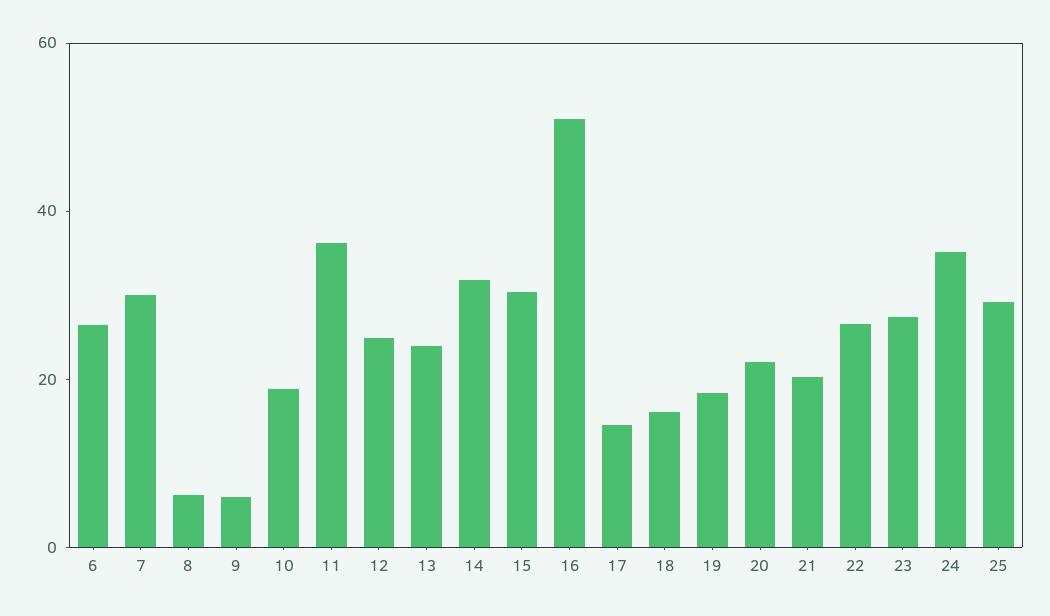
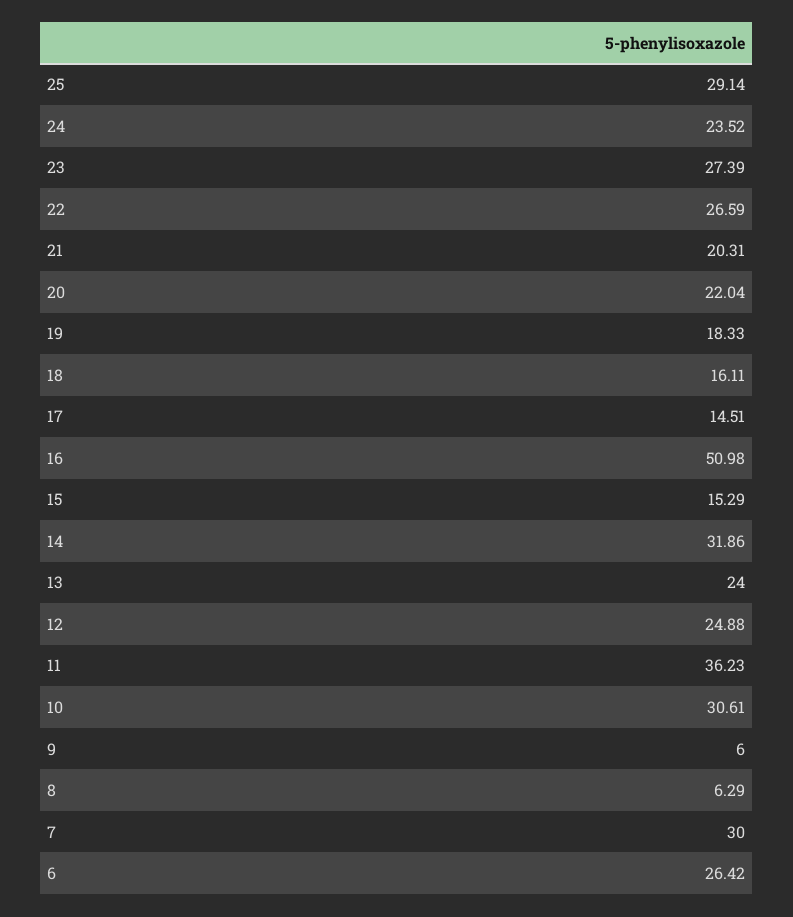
10: 20 -> 30.61
15: 30 -> 15.29
24: 35 -> 23.52

